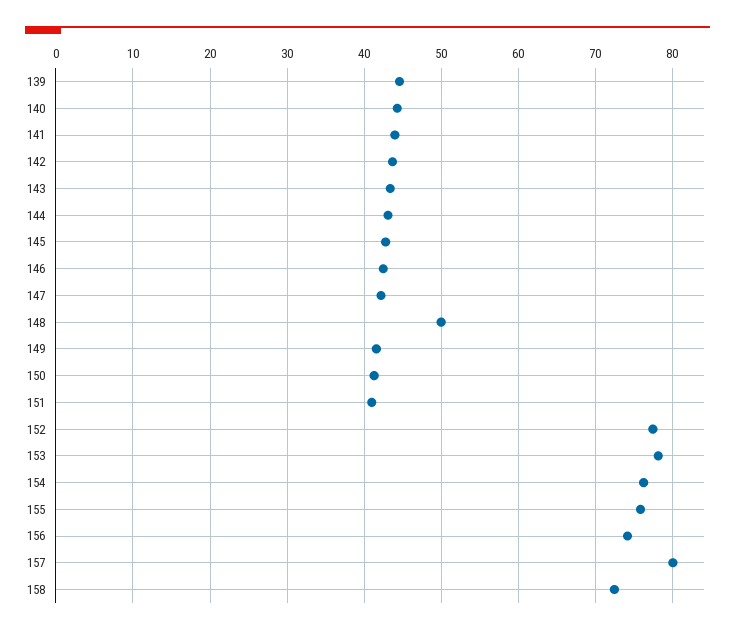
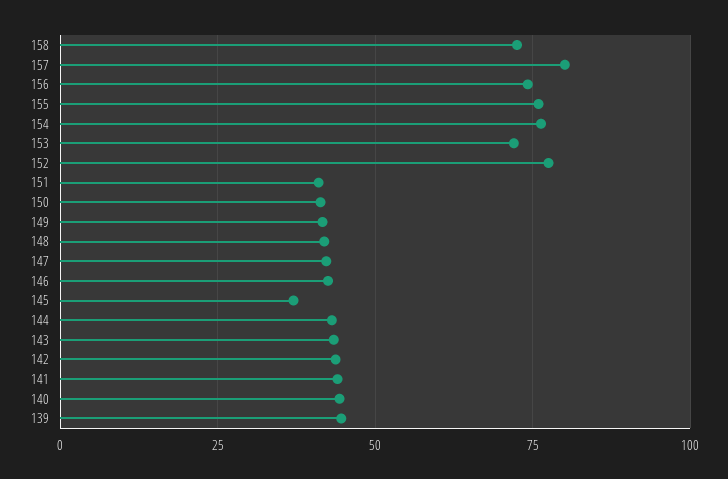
145: 43 -> 37.5
148: 50 -> 42.5
153: 78 -> 72.5

